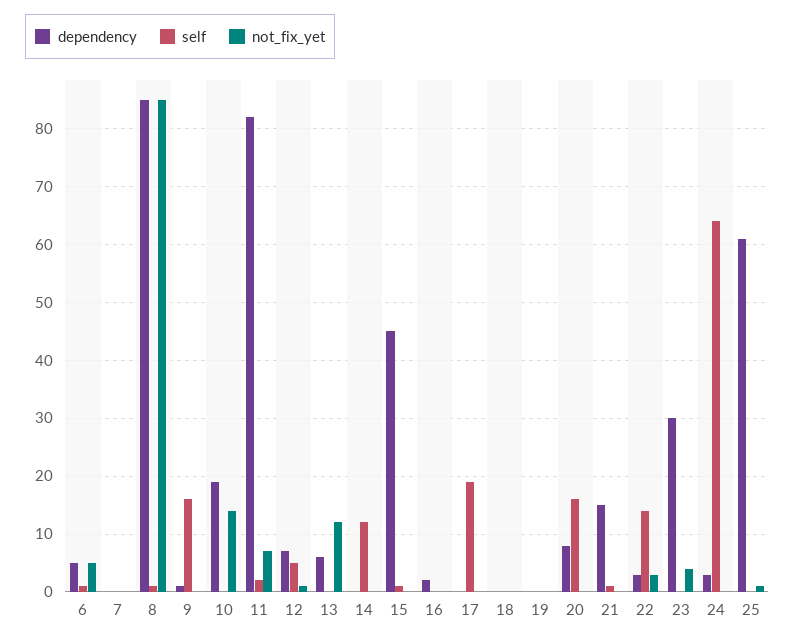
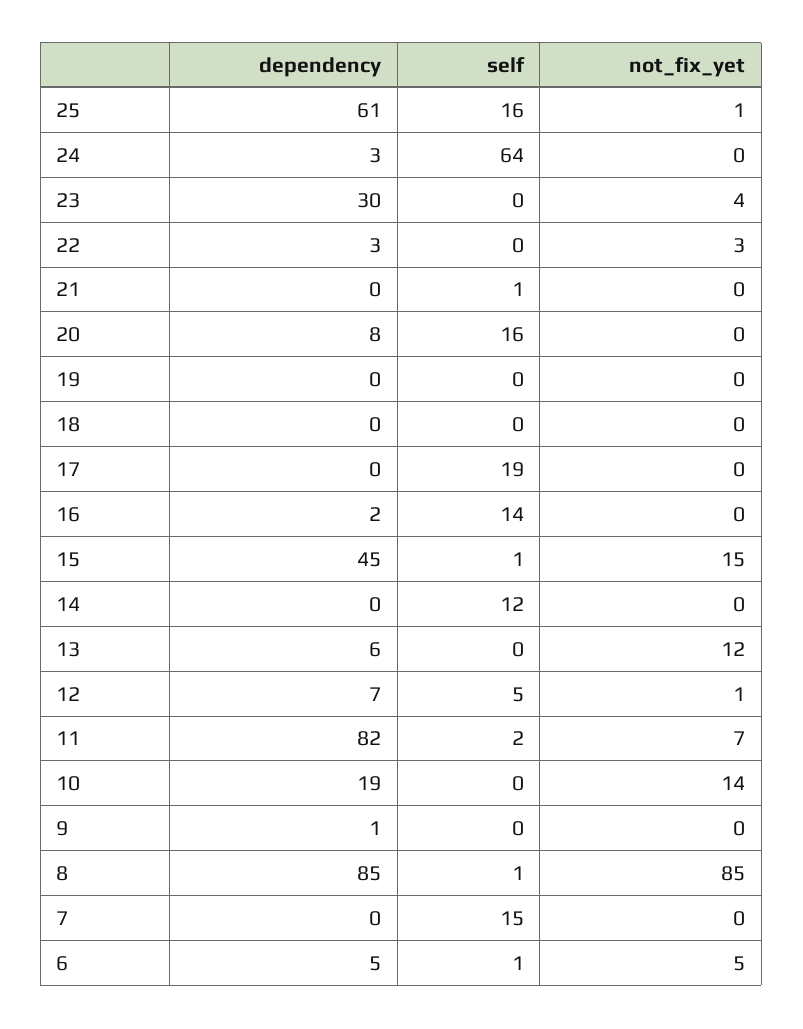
self, 7: 0 -> 15
self, 9: 15 -> 0
not_fix_yet, 15: 0 -> 15
self, 16: 0 -> 14
dependency, 21: 15 -> 0
self, 22: 15 -> 0
self, 25: 0 -> 16

